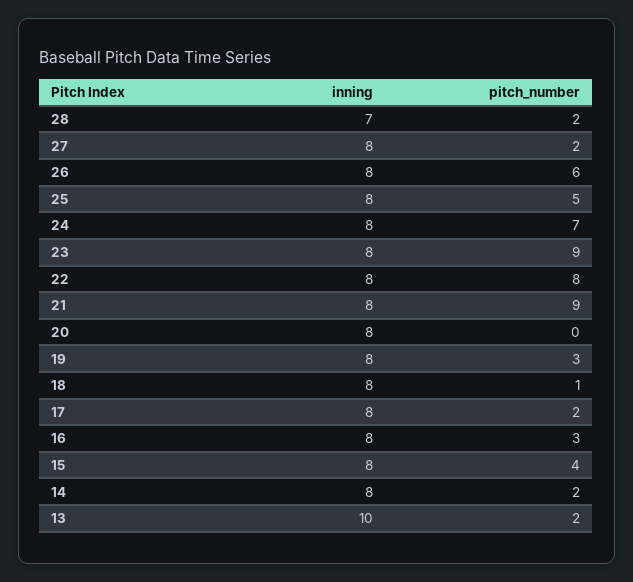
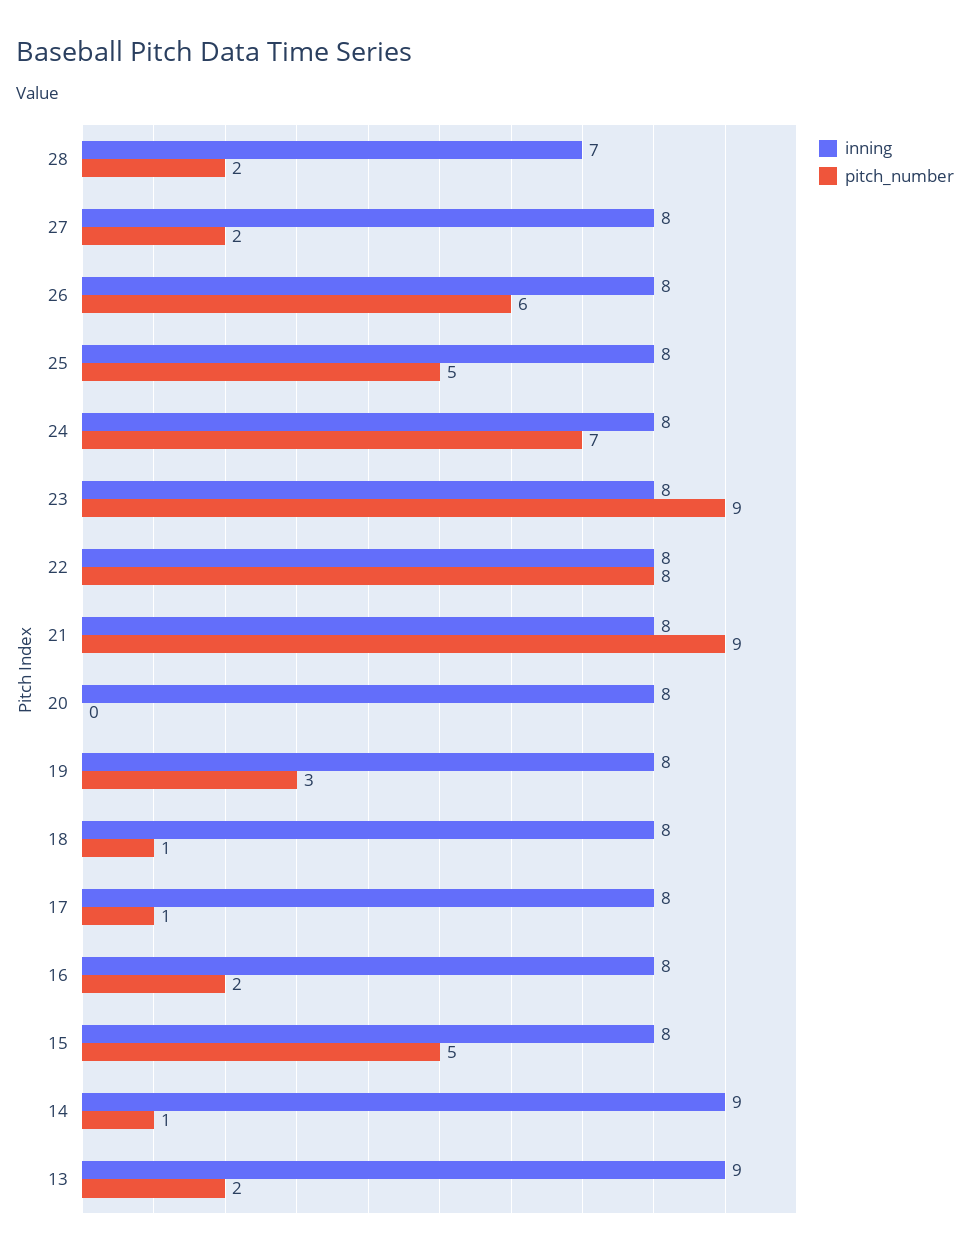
pitch_number, 17: 2 -> 1
pitch_number, 16: 3 -> 2
pitch_number, 15: 4 -> 5
inning, 14: 8 -> 9
pitch_number, 14: 2 -> 1
inning, 13: 10 -> 9

